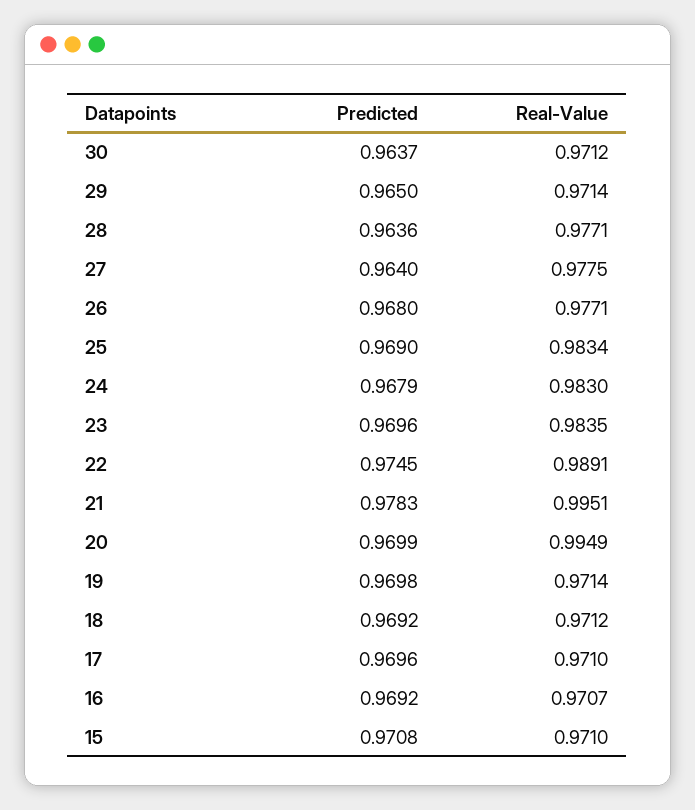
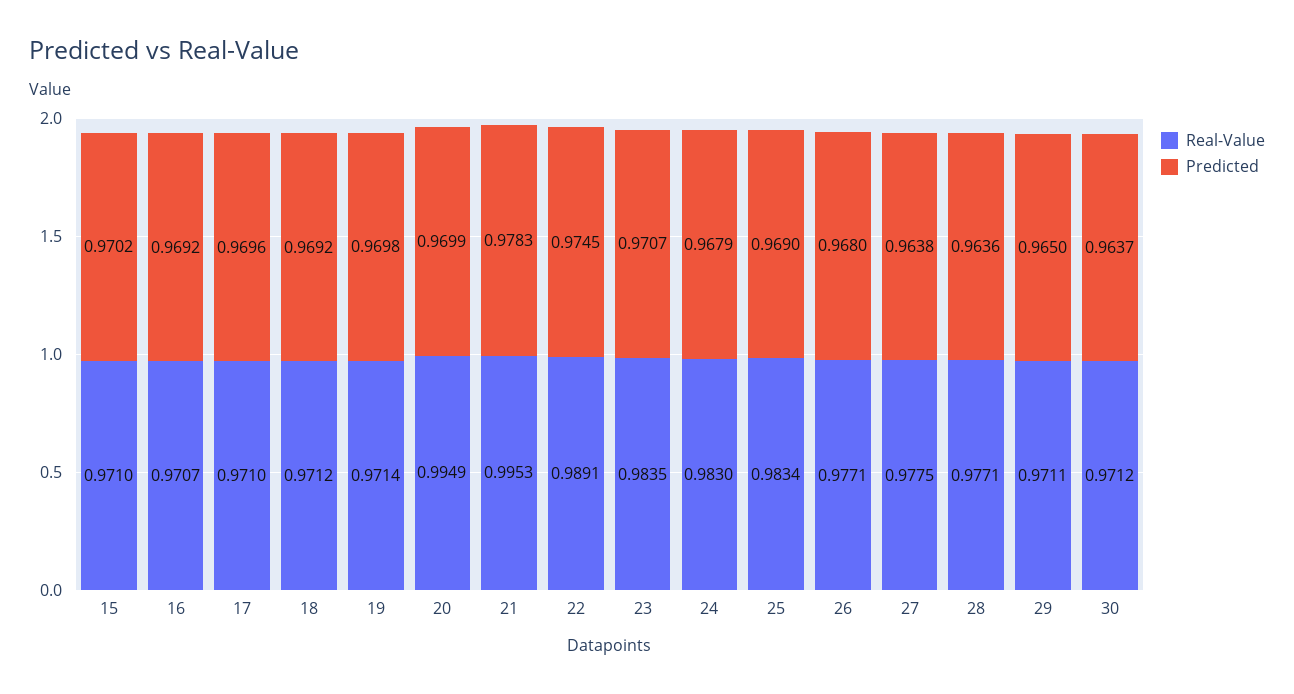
Real-Value, 29: 0.9714 -> 0.9711
Predicted, 27: 0.964 -> 0.9638
Predicted, 23: 0.9696 -> 0.9707
Real-Value, 21: 0.9951 -> 0.9953
Predicted, 15: 0.9708 -> 0.9702

